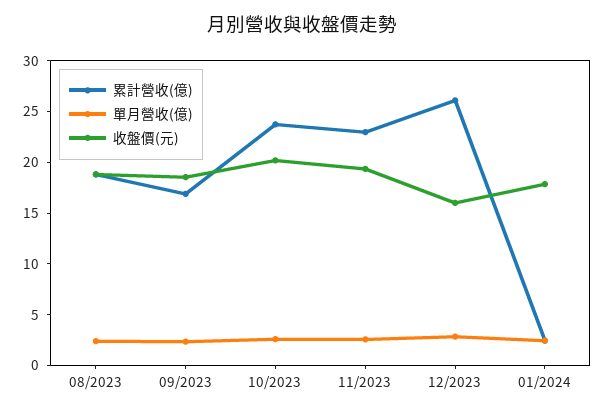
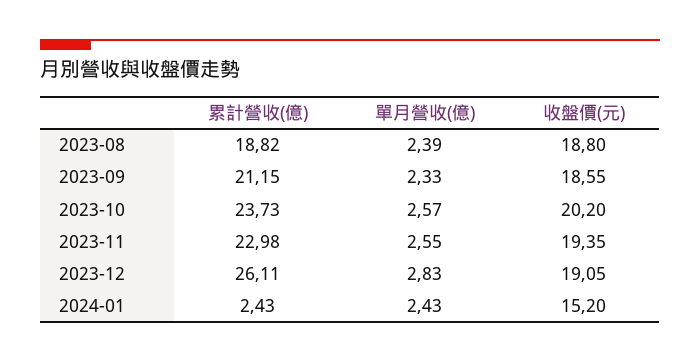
累計營收(億), 09/2023: 17 -> 21.15
收盤價(元), 12/2023: 16 -> 19.05
收盤價(元), 01/2024: 18 -> 15.2

